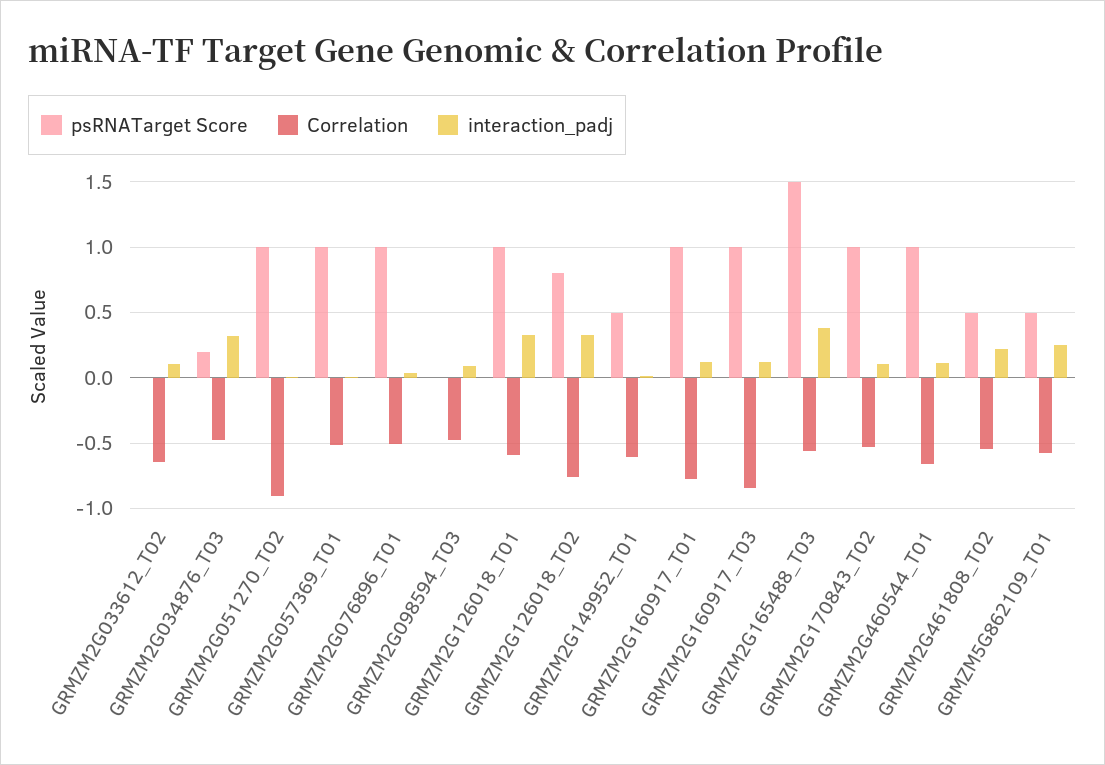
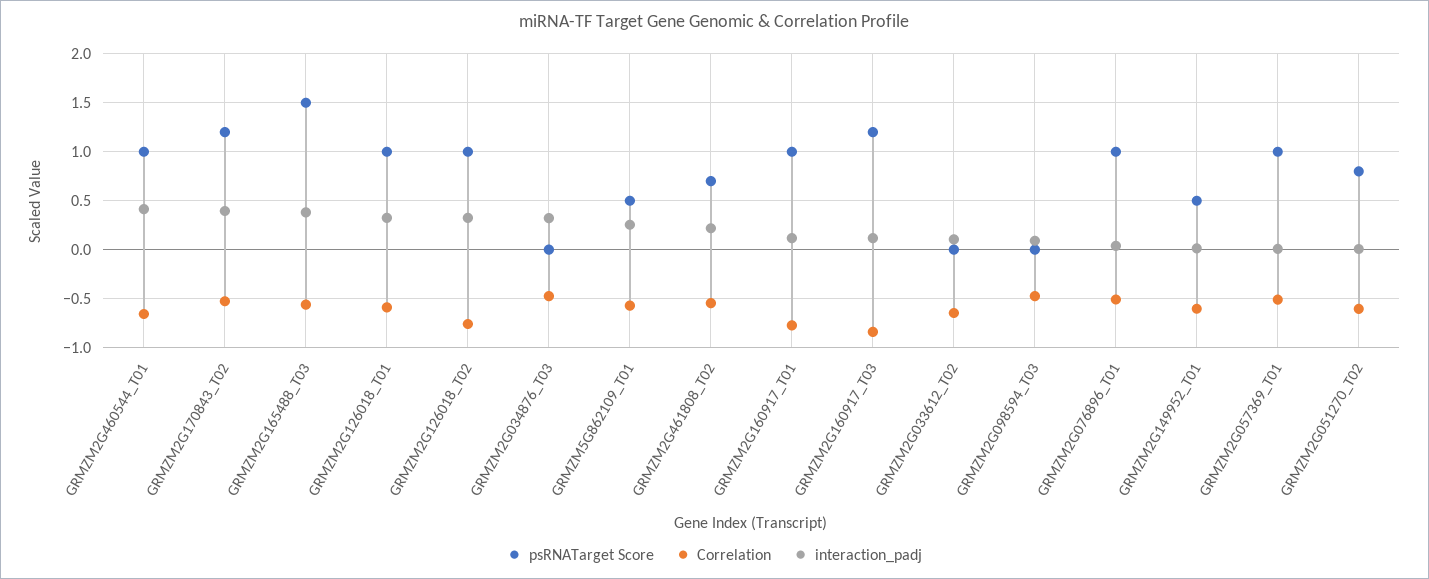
psRNATarget Score, GRMZM2G034876_T03: 0.2 -> 0
psRNATarget Score, GRMZM2G051270_T02: 1 -> 0.8
Correlation, GRMZM2G051270_T02: -0.9 -> -0.6
psRNATarget Score, GRMZM2G126018_T02: 0.8 -> 1
psRNATarget Score, GRMZM2G160917_T03: 1 -> 1.2
psRNATarget Score, GRMZM2G170843_T02: 1 -> 1.2
interaction_padj, GRMZM2G170843_T02: 0.1 -> 0.4
interaction_padj, GRMZM2G460544_T01: 0.1 -> 0.4
psRNATarget Score, GRMZM2G461808_T02: 0.5 -> 0.7

